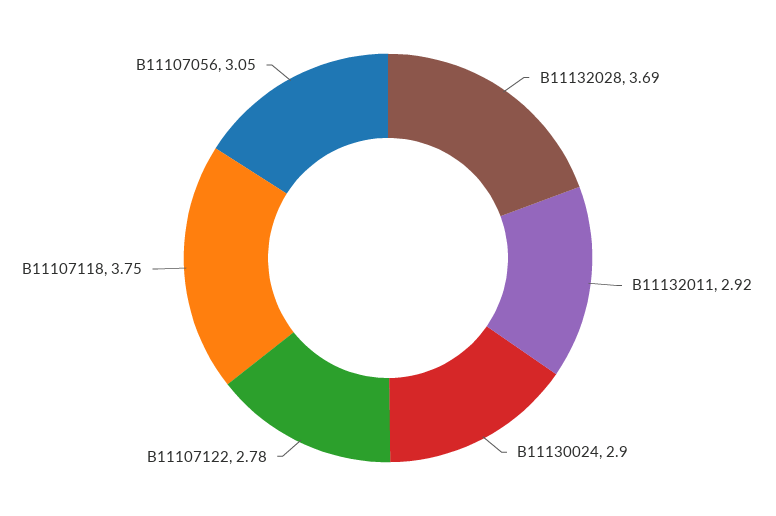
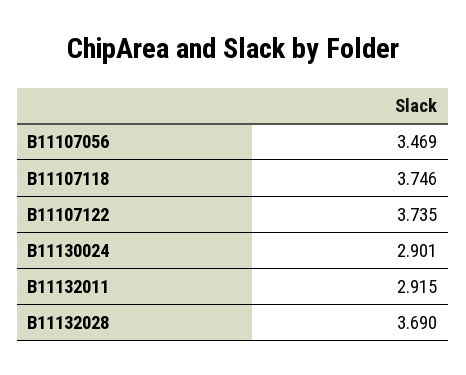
B11107122: 2.78 -> 3.735
B11107056: 3.05 -> 3.469

